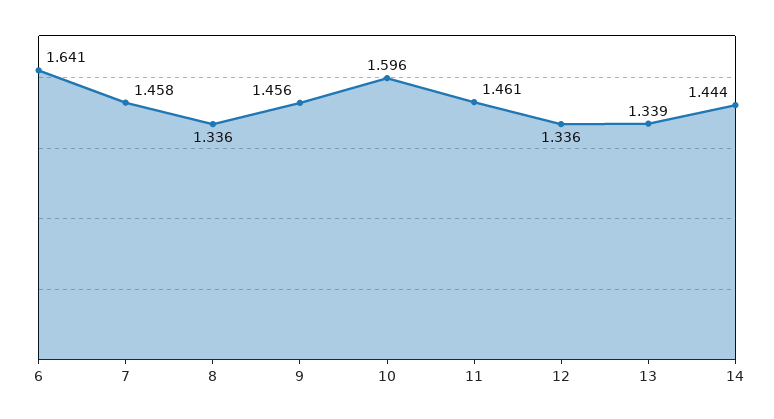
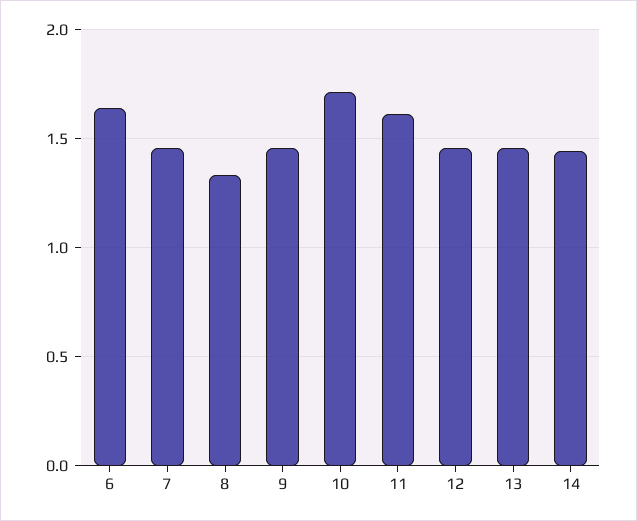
10: 1.596 -> 1.7
11: 1.461 -> 1.6
12: 1.336 -> 1.45
13: 1.339 -> 1.45

